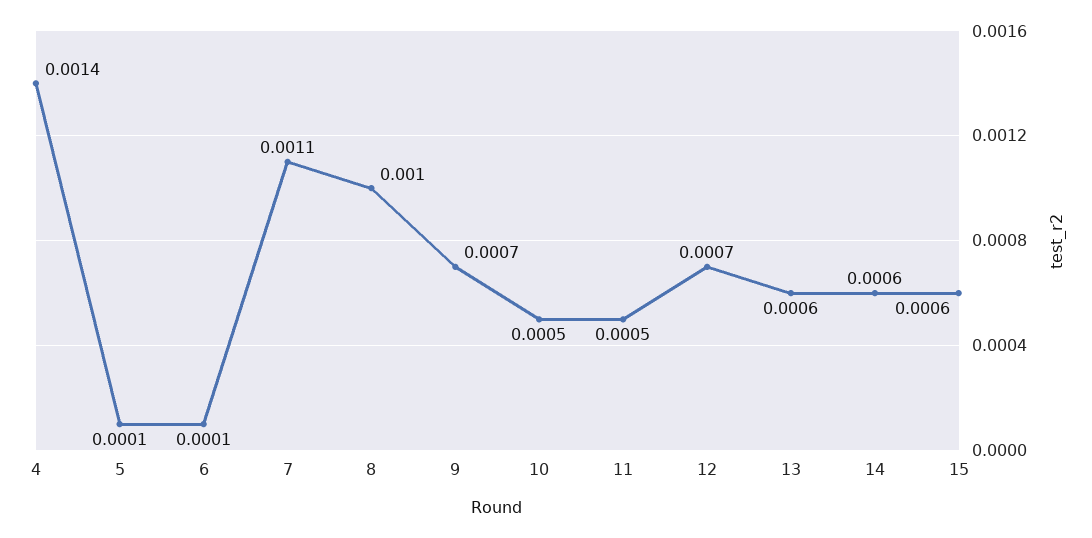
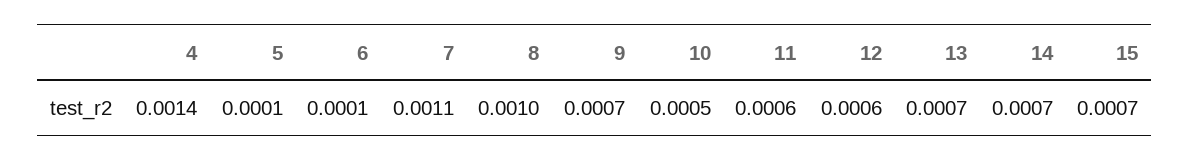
11: 0.0005 -> 0.0006
12: 0.0007 -> 0.0006
13: 0.0006 -> 0.0007
14: 0.0006 -> 0.0007
15: 0.0006 -> 0.0007

